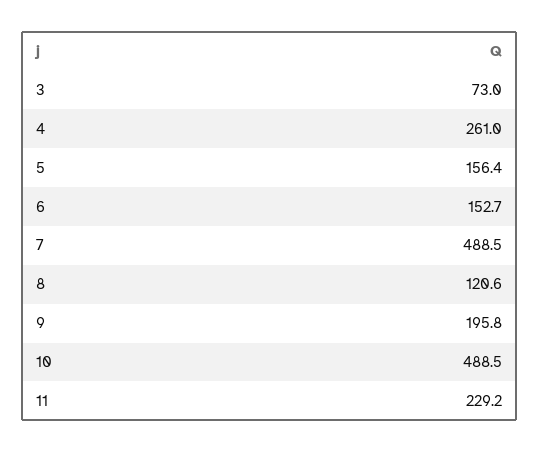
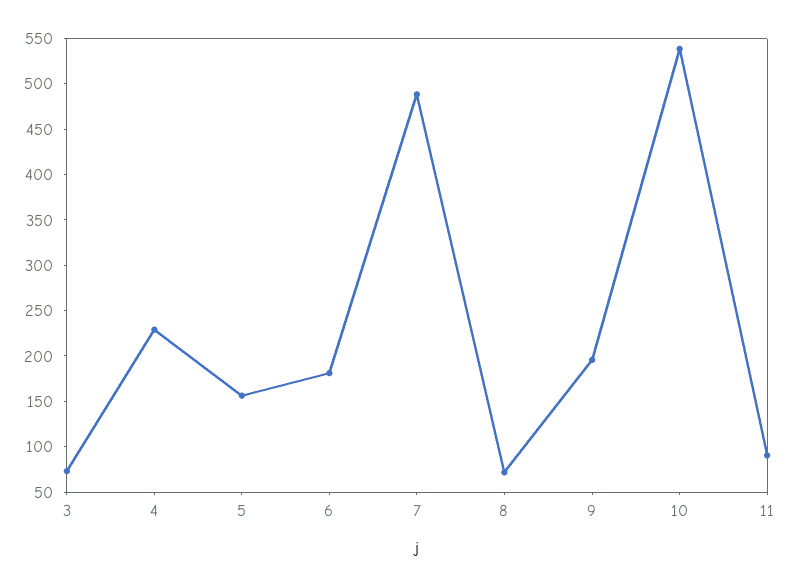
4: 261 -> 230
6: 152.7 -> 180
8: 120.6 -> 70
10: 488.5 -> 540
11: 229.2 -> 90

